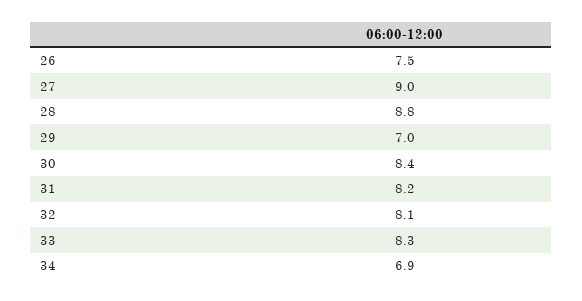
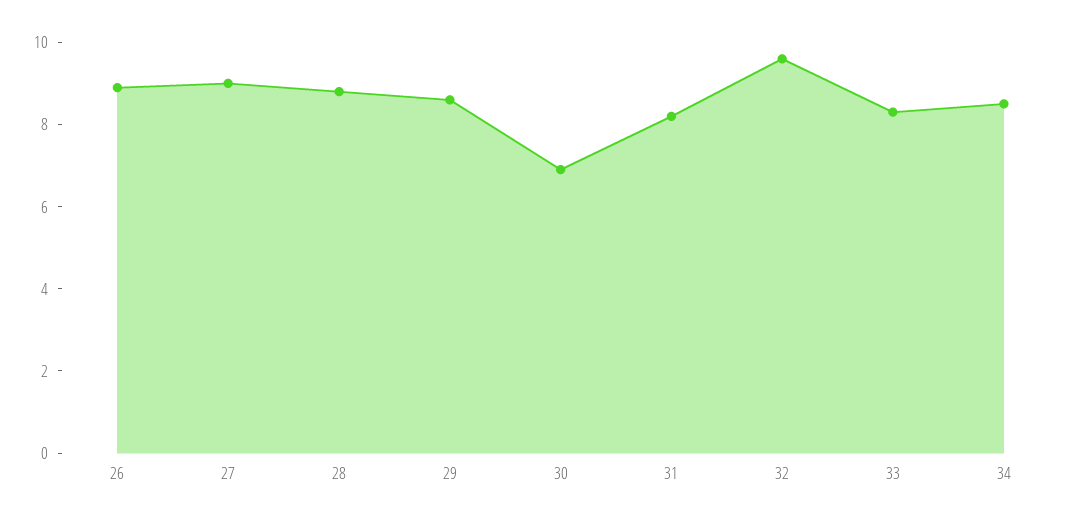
26: 7.5 -> 9
29: 7 -> 8.5
30: 8.4 -> 7
32: 8.1 -> 9.5
34: 6.9 -> 8.5

